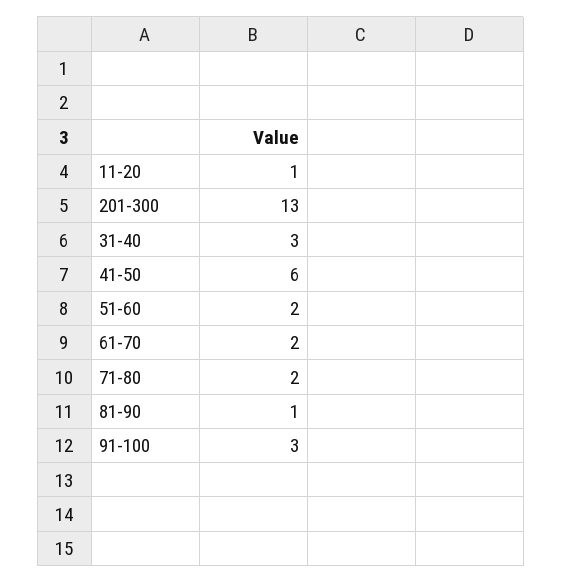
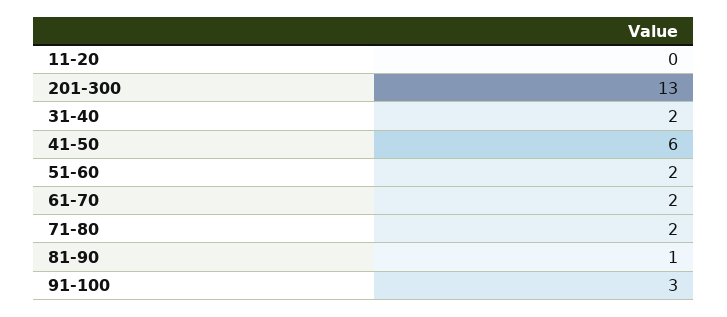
11-20: 1 -> 0
31-40: 3 -> 2

